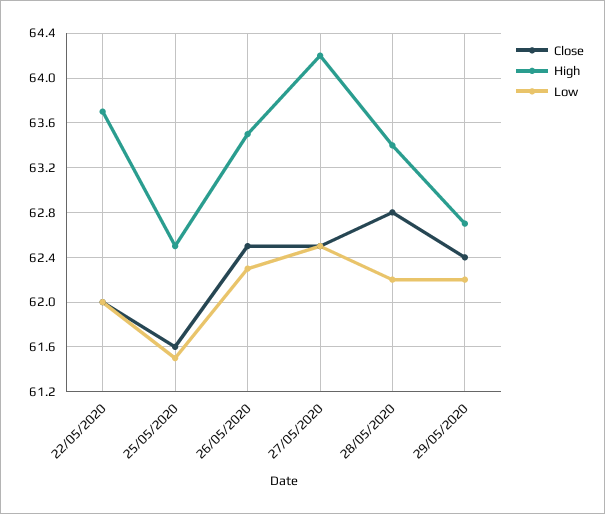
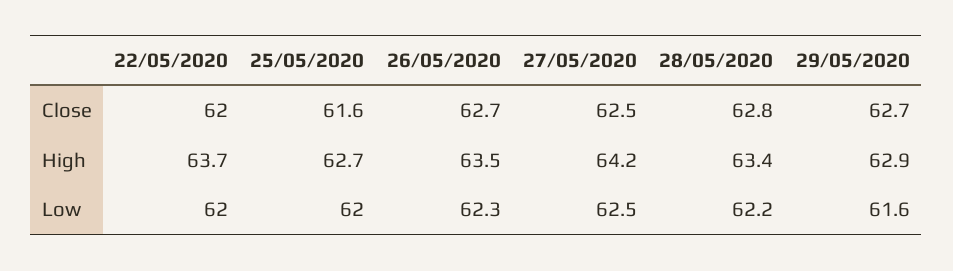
High, 25/05/2020: 62.5 -> 62.7
Low, 25/05/2020: 61.5 -> 62
Close, 26/05/2020: 62.5 -> 62.7
Close, 29/05/2020: 62.4 -> 62.7
High, 29/05/2020: 62.7 -> 62.9
Low, 29/05/2020: 62.2 -> 61.6

